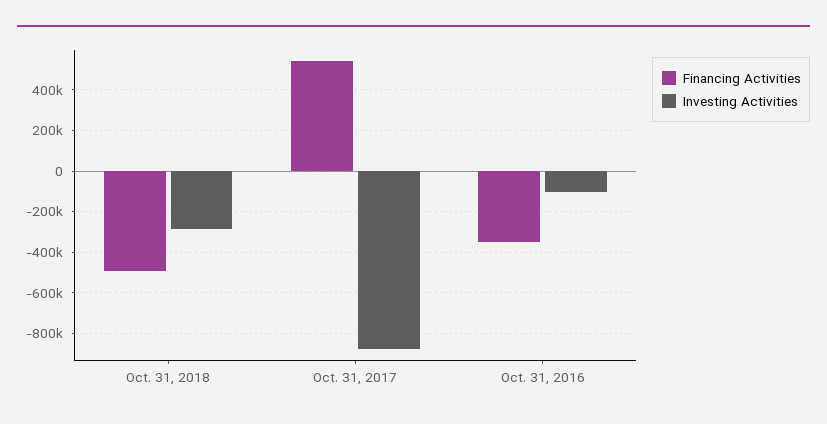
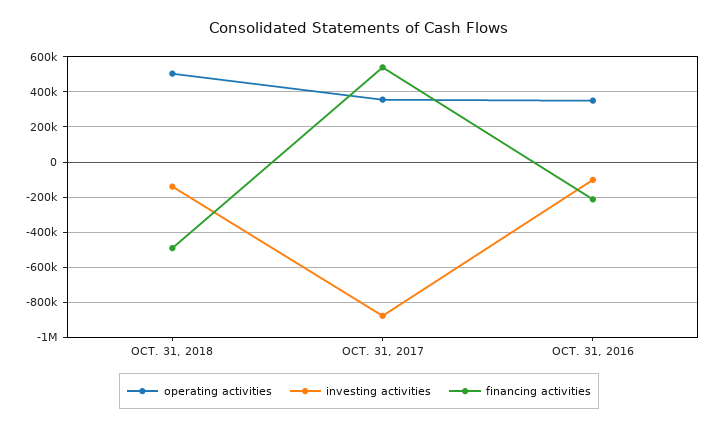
Investing Activities, Oct. 31, 2018: -300000 -> -150000
Financing Activities, Oct. 31, 2016: -350000 -> -200000
operating activities, Oct. 31, 2018: none -> 500000
operating activities, Oct. 31, 2017: none -> 350000
operating activities, Oct. 31, 2016: none -> 350000

